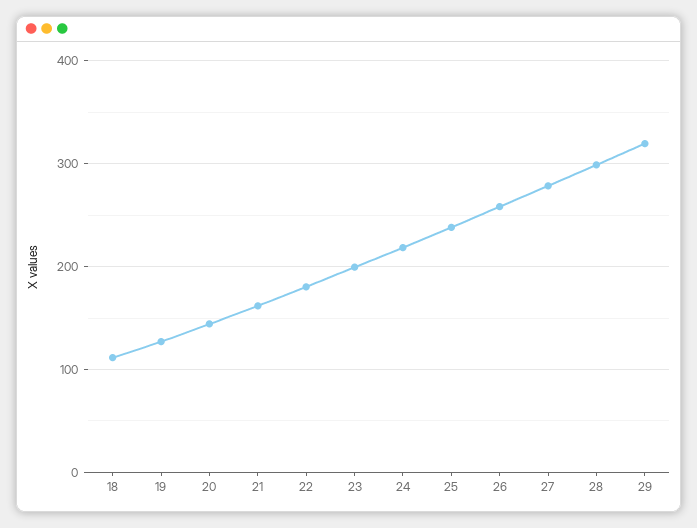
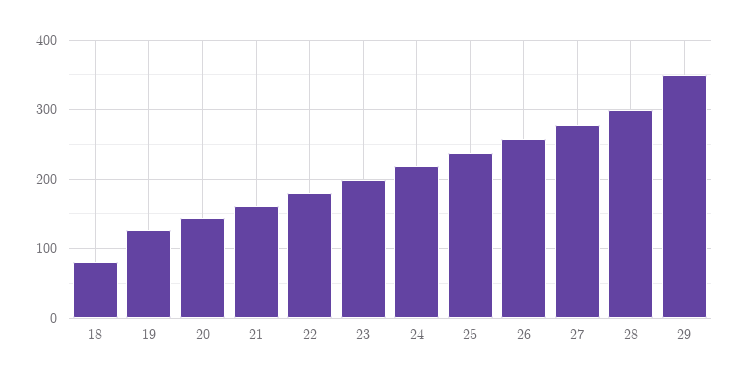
18: 110 -> 80
29: 320 -> 350

